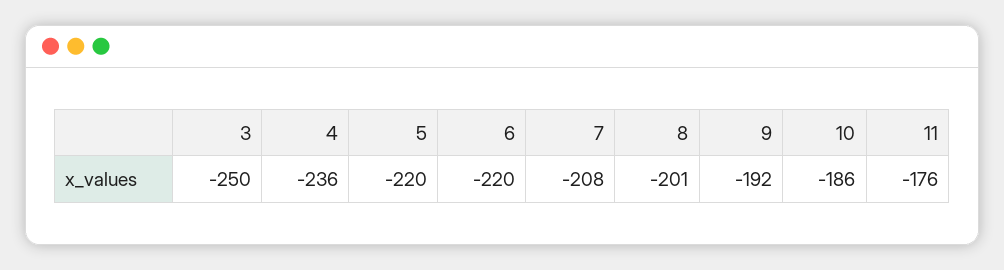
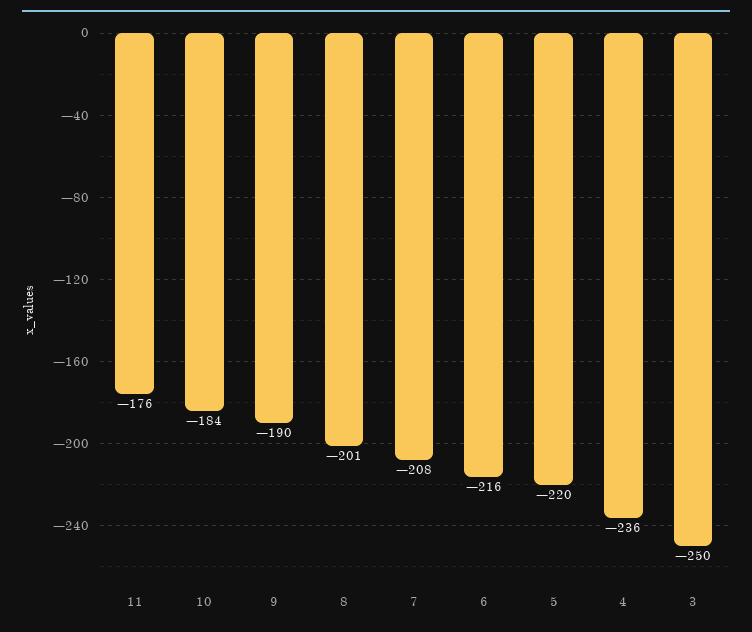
6: -220 -> -216
9: -192 -> -190
10: -186 -> -184

